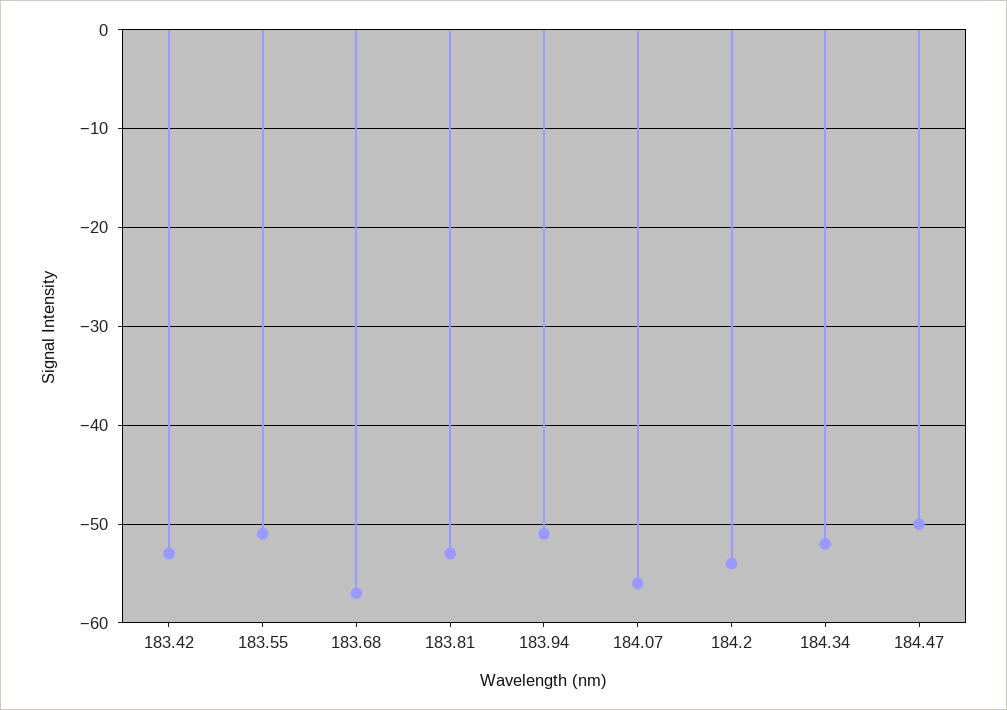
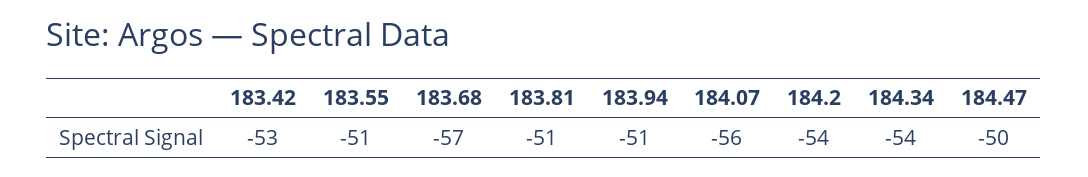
183.81: -53 -> -51
184.34: -52 -> -54

